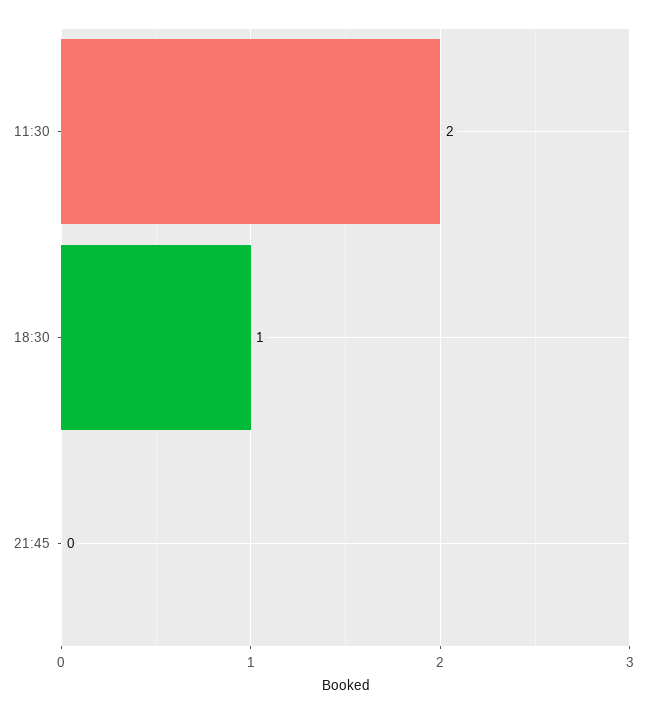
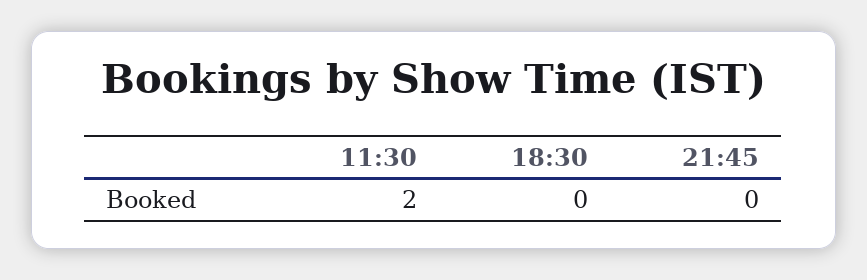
18:30: 1 -> 0

